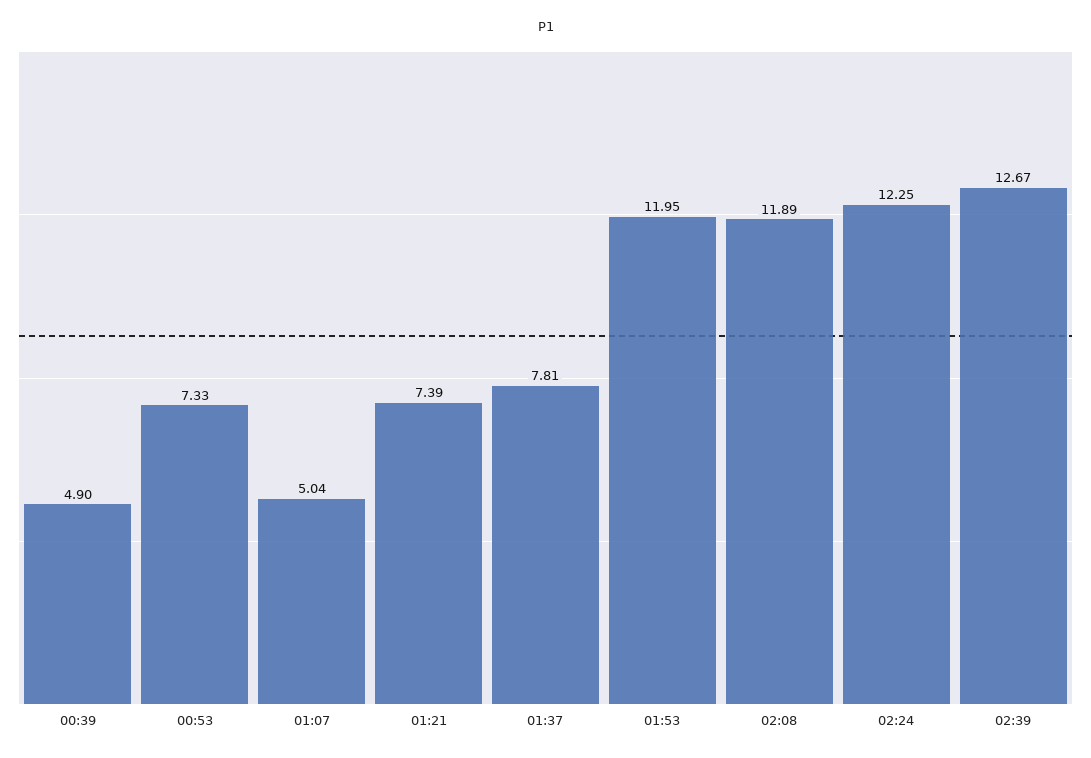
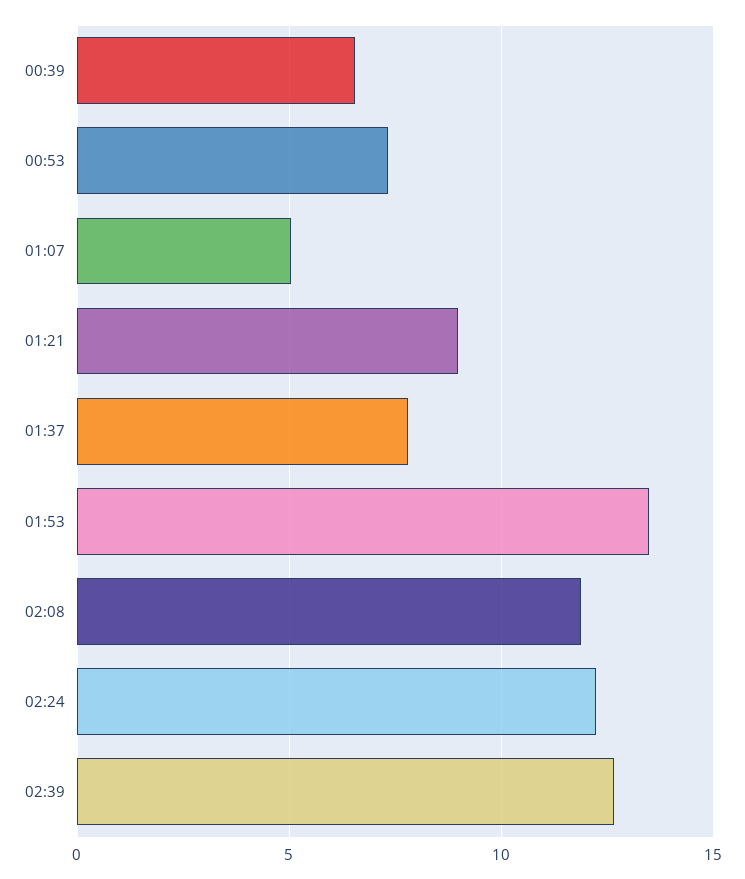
00:39: 4.9 -> 6.5
01:21: 7.39 -> 9
01:53: 11.95 -> 13.5

